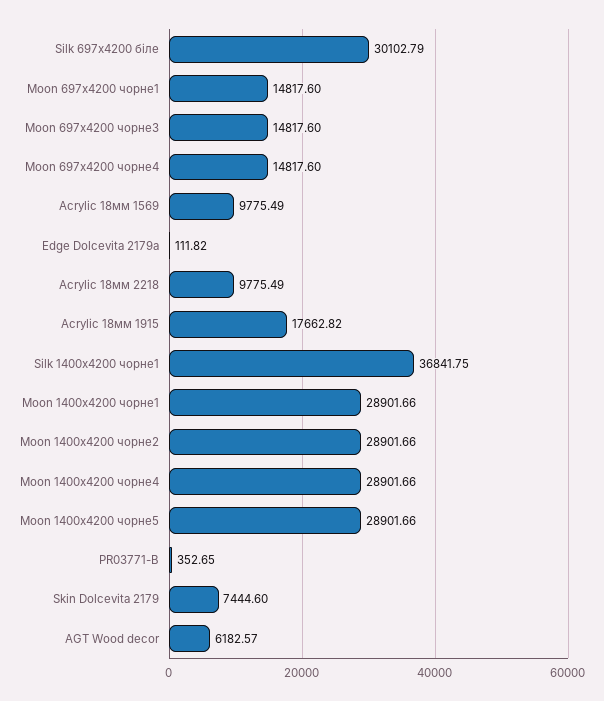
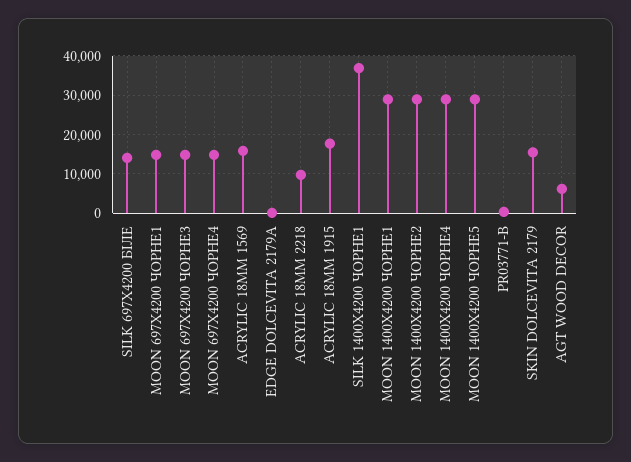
Silk 697x4200 біле: 30102.79 -> 14000
Acrylic 18мм 1569: 9775.49 -> 16000
Skin Dolcevita 2179: 7444.6 -> 16000

